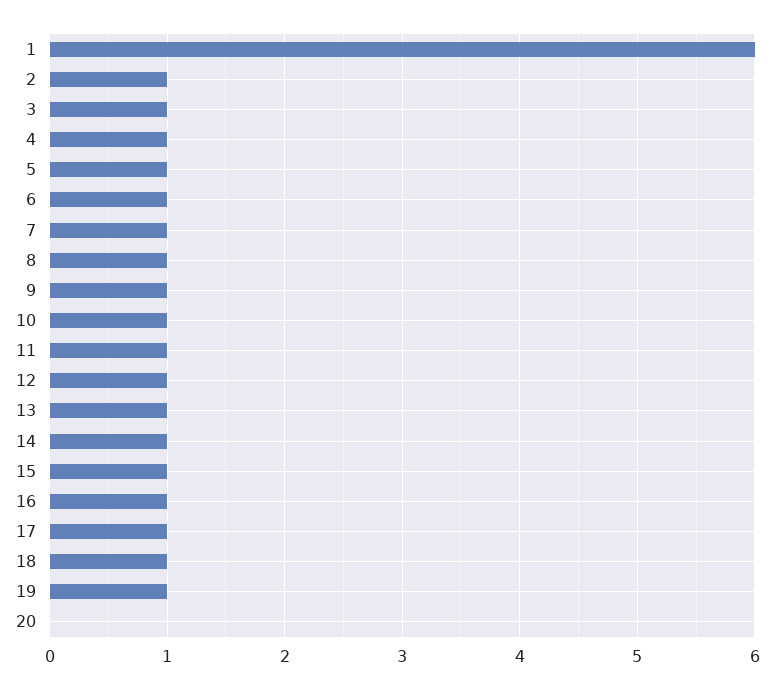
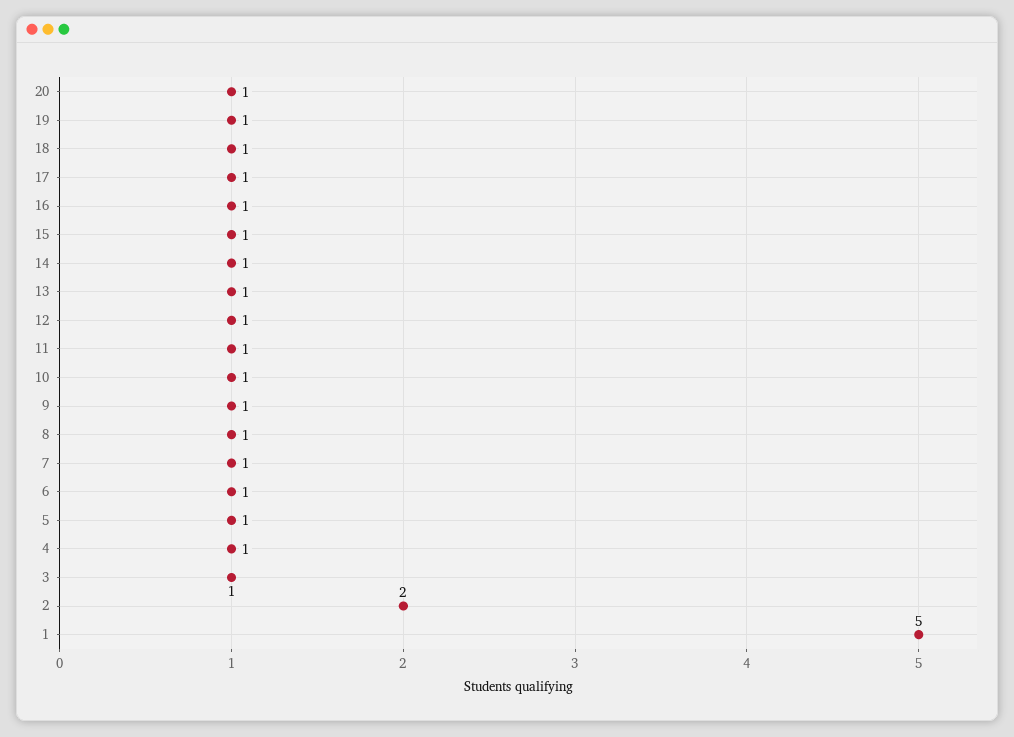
1: 6 -> 5
2: 1 -> 2
20: 0 -> 1

